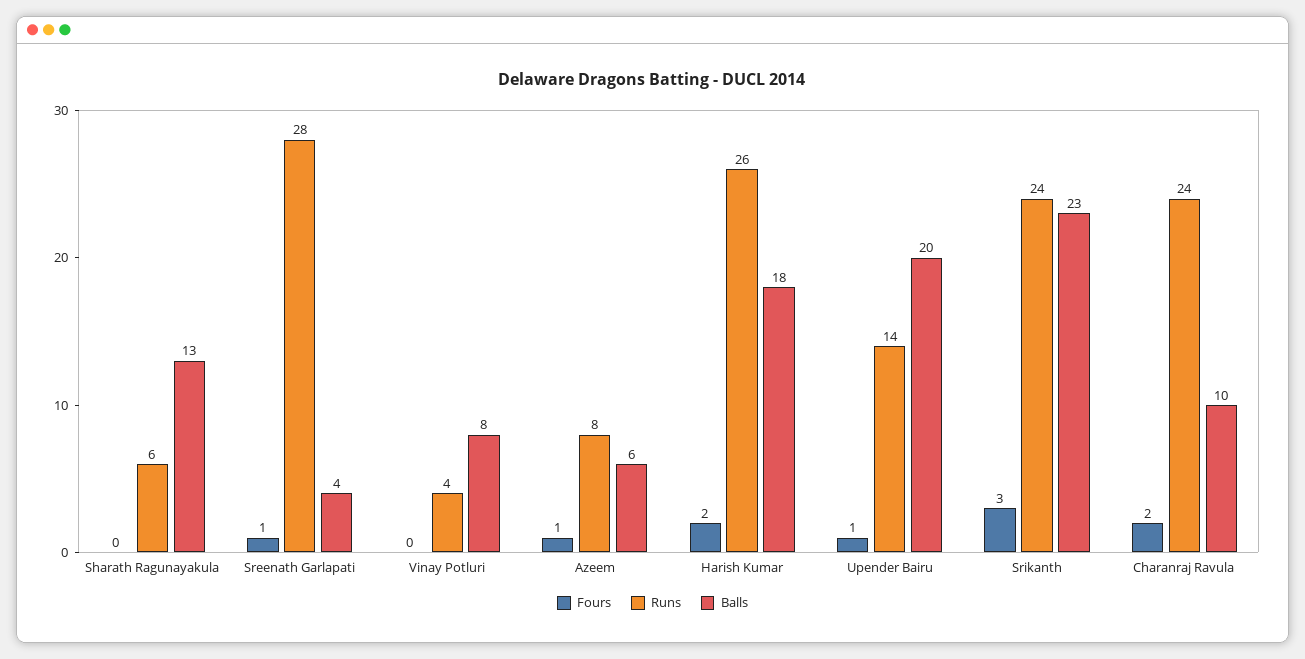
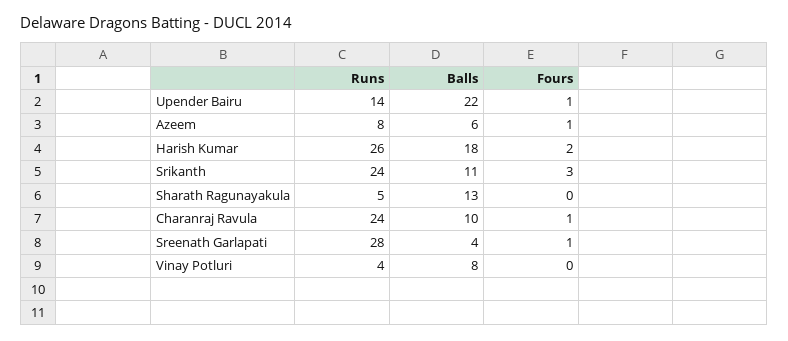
Runs, Sharath Ragunayakula: 6 -> 5
Balls, Upender Bairu: 20 -> 22
Balls, Srikanth: 23 -> 11
Fours, Charanraj Ravula: 2 -> 1

